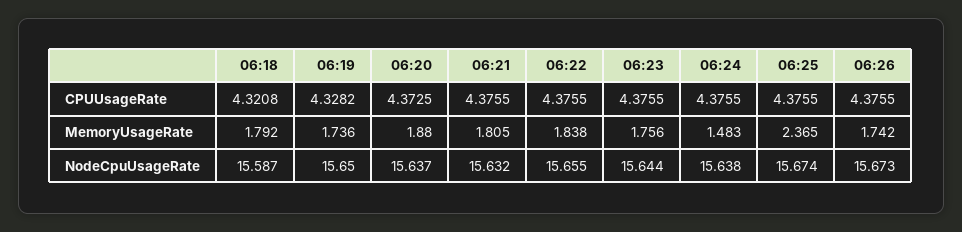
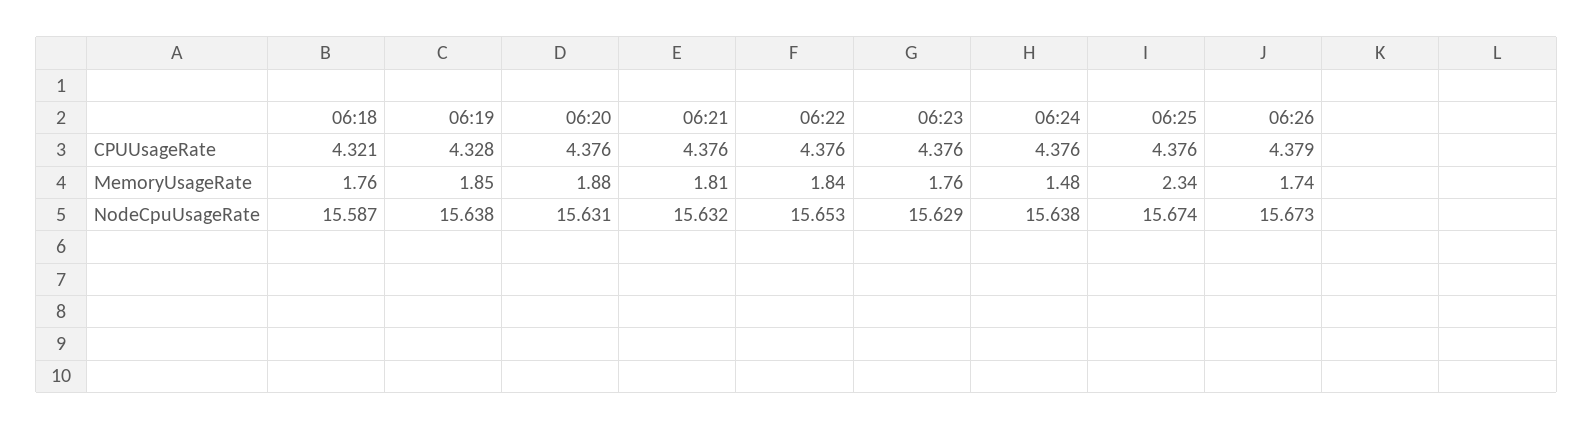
06:20, CPUUsageRate: 4.3725 -> 4.376
06:26, CPUUsageRate: 4.3755 -> 4.379
06:18, MemoryUsageRate: 1.792 -> 1.76
06:19, MemoryUsageRate: 1.736 -> 1.85
06:25, MemoryUsageRate: 2.365 -> 2.34
06:19, NodeCpuUsageRate: 15.65 -> 15.638
06:20, NodeCpuUsageRate: 15.637 -> 15.631
06:22, NodeCpuUsageRate: 15.655 -> 15.653
06:23, NodeCpuUsageRate: 15.644 -> 15.629

